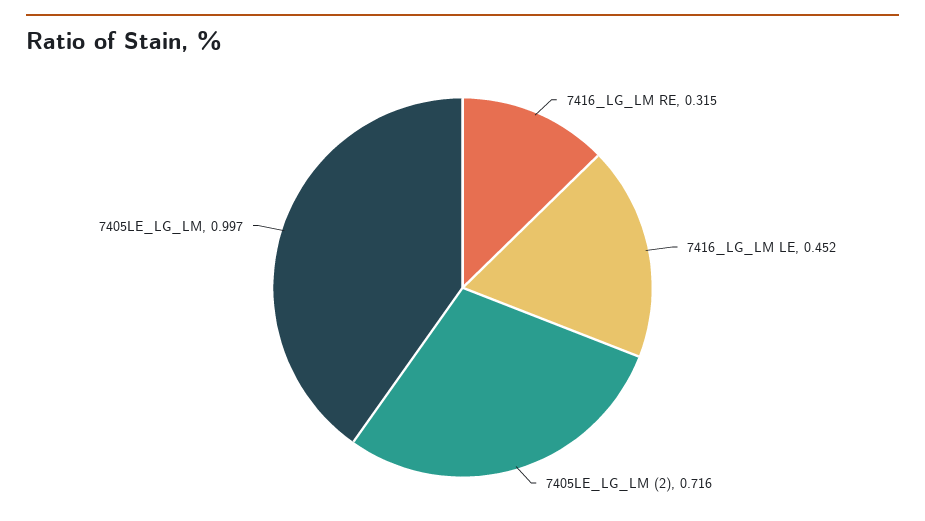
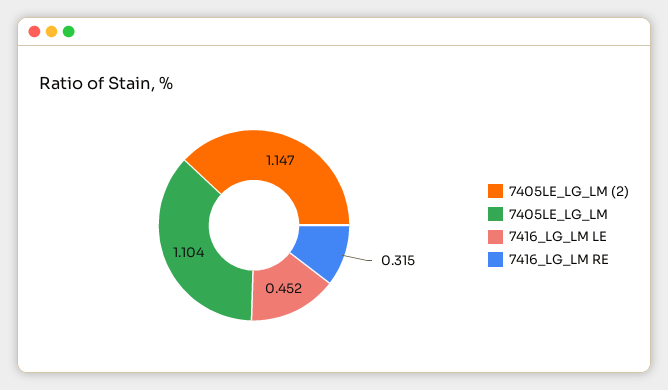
7405LE_LG_LM (2): 0.716 -> 1.147
7405LE_LG_LM: 0.997 -> 1.104

